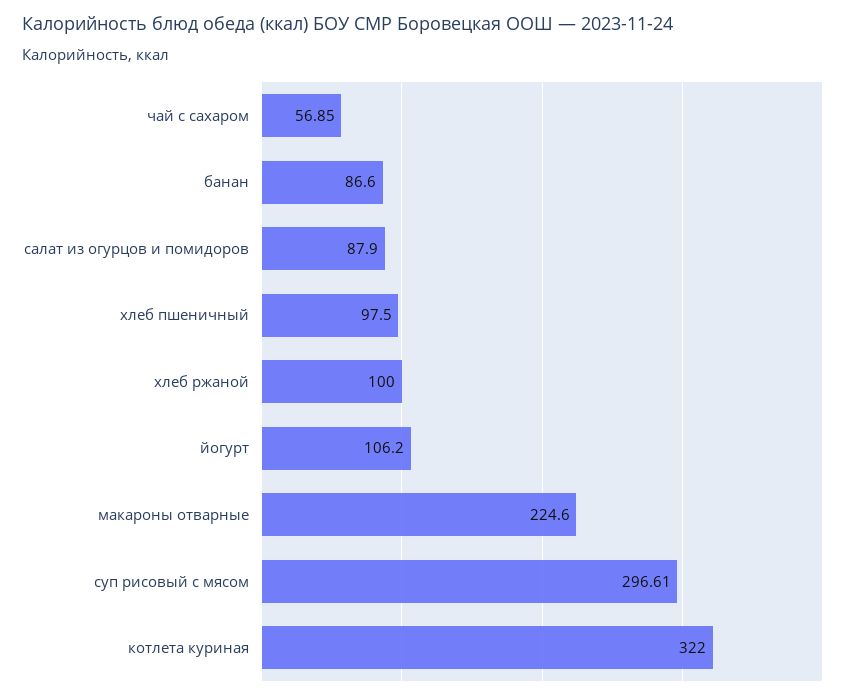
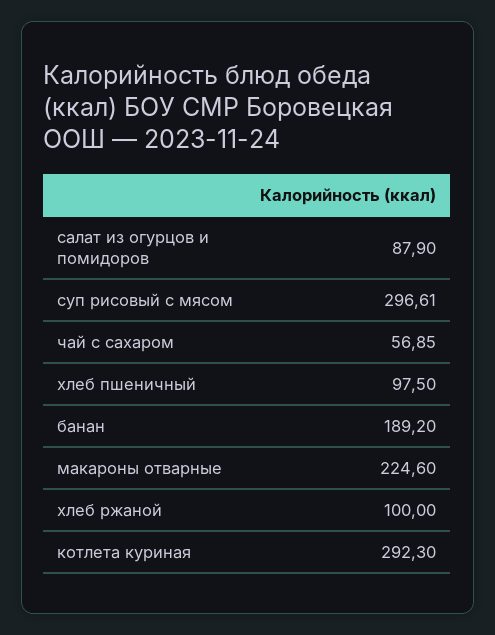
банан: 86.6 -> 189.2
йогурт: 106.2 -> none
котлета куриная: 322 -> 292.3

